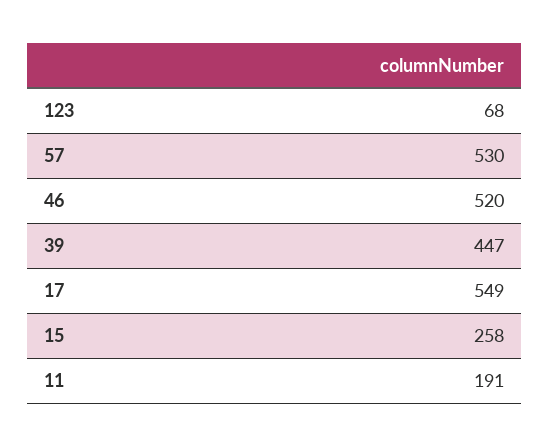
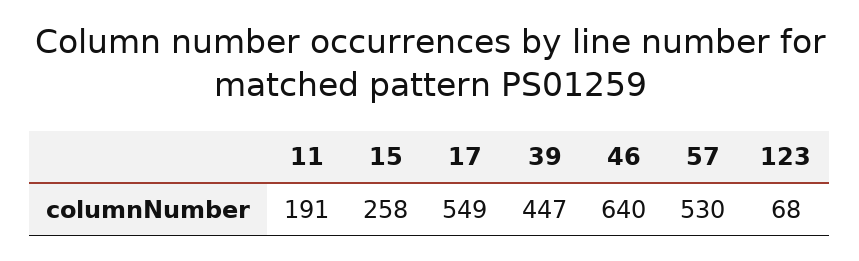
46: 520 -> 640

